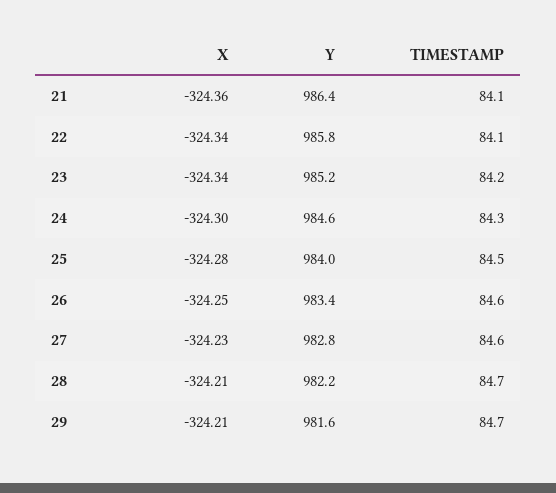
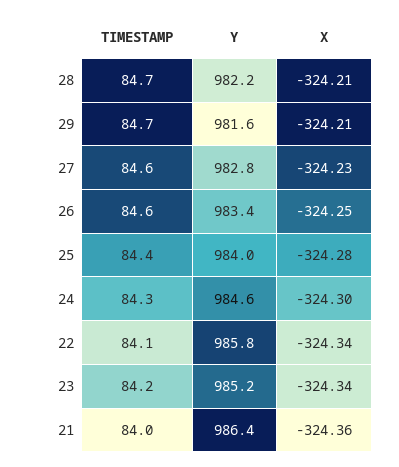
TIMESTAMP, 21: 84.1 -> 84
TIMESTAMP, 25: 84.5 -> 84.4

